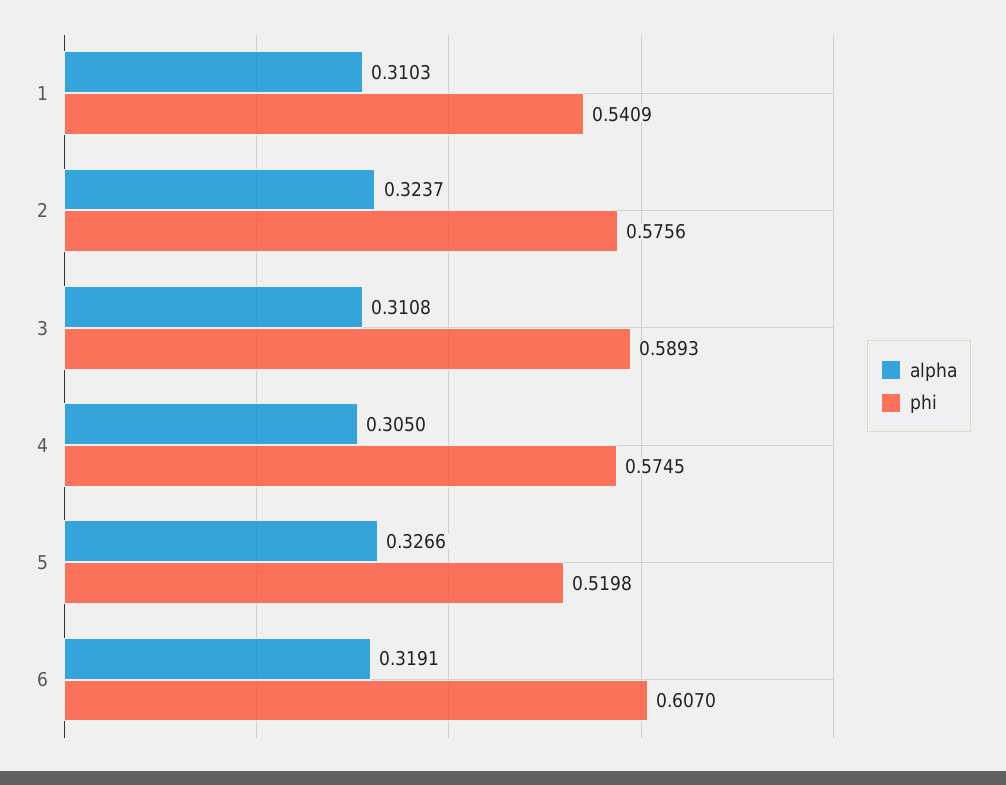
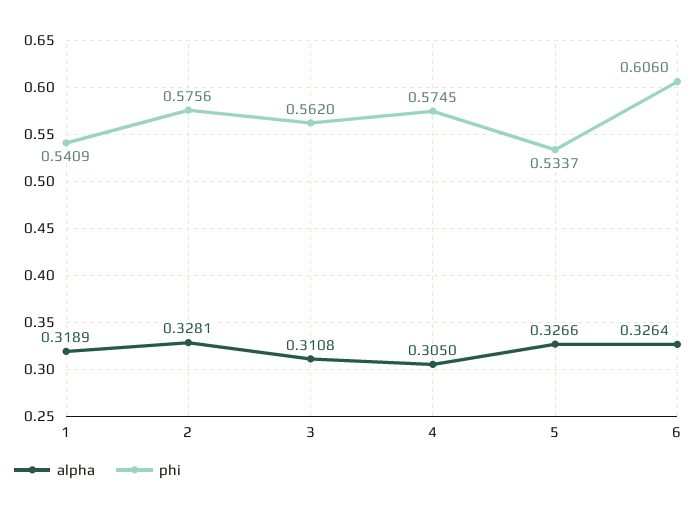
alpha, 1: 0.3103 -> 0.3189
alpha, 2: 0.3237 -> 0.3281
phi, 3: 0.5893 -> 0.562
phi, 5: 0.5198 -> 0.5337
alpha, 6: 0.3191 -> 0.3264
phi, 6: 0.607 -> 0.606

